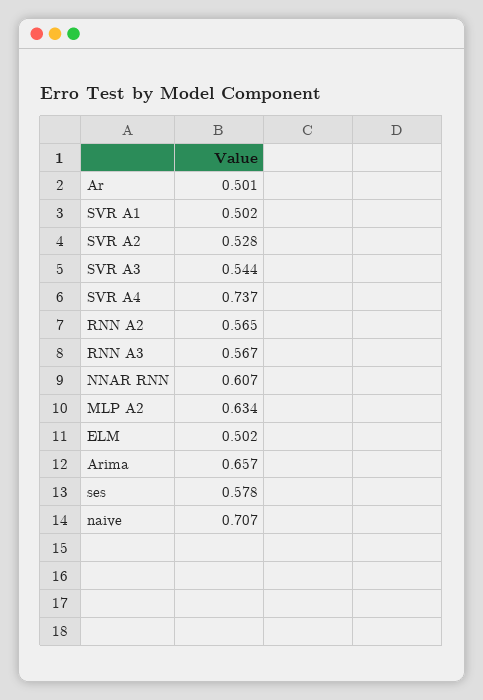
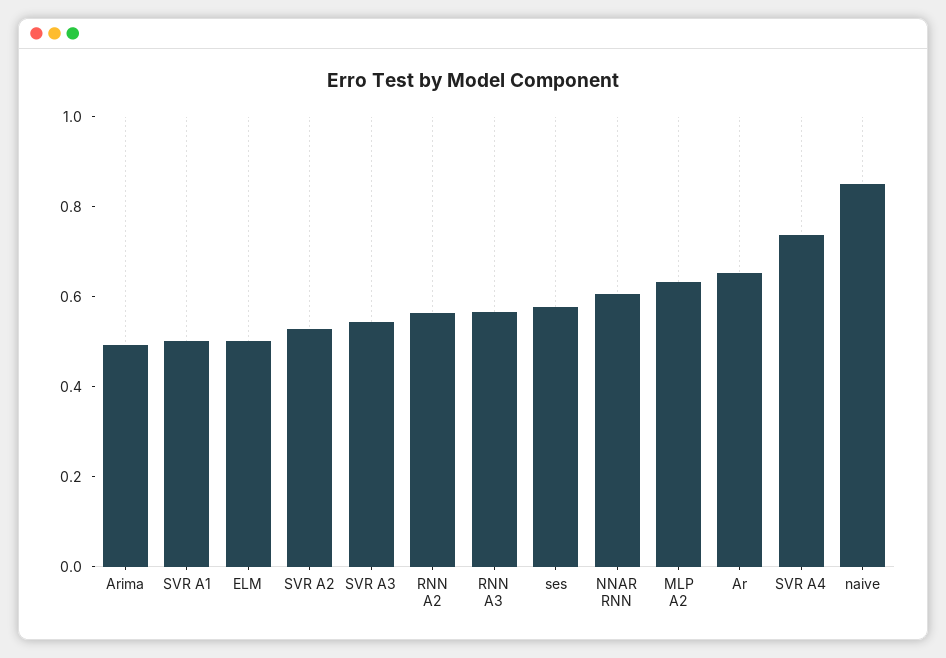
Ar: 0.501 -> 0.65
Arima: 0.657 -> 0.5
naive: 0.707 -> 0.85

